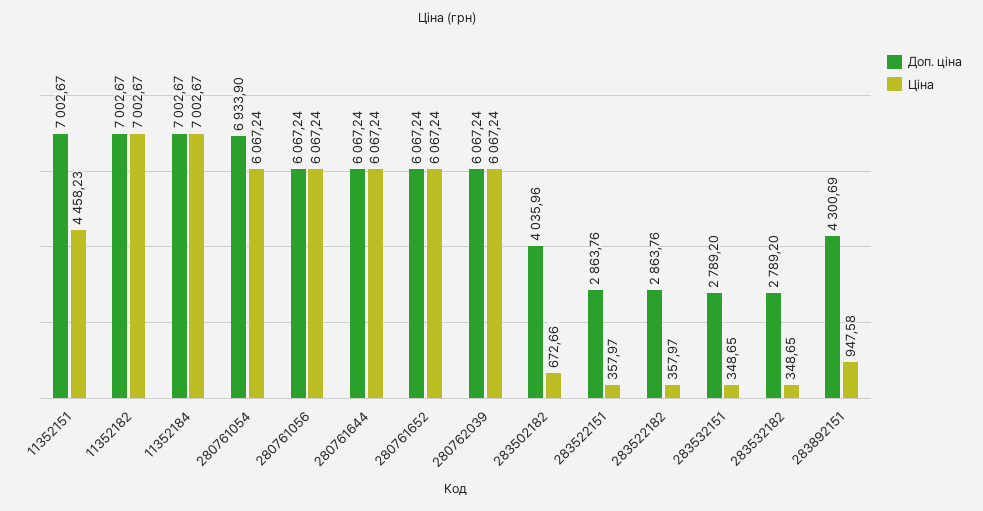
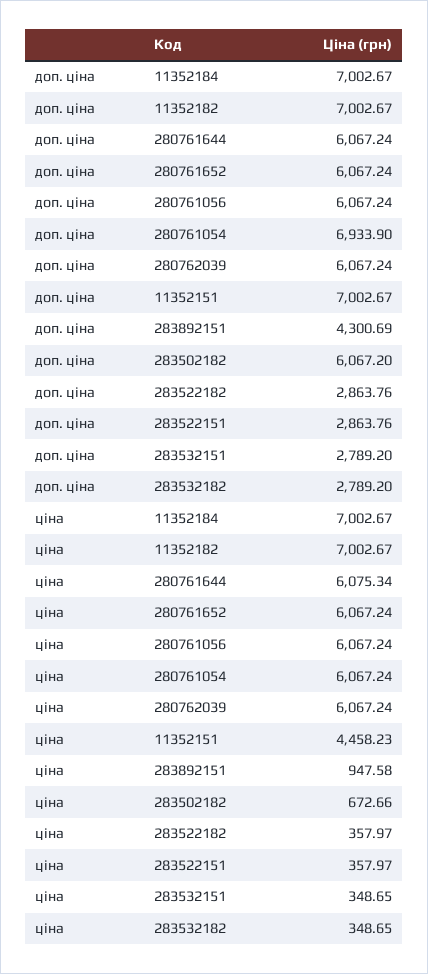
Ціна, 280761644: 6067.24 -> 6075.34
Доп. ціна, 283502182: 4035.96 -> 6067.2

